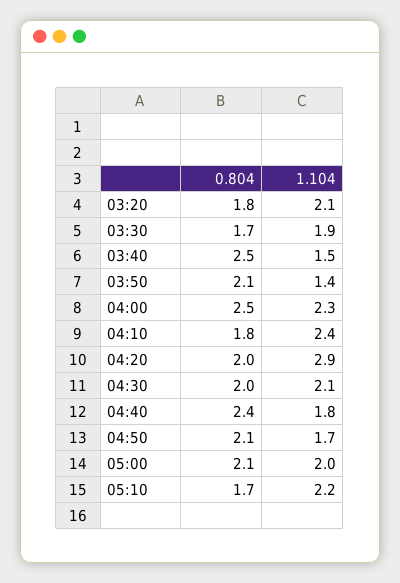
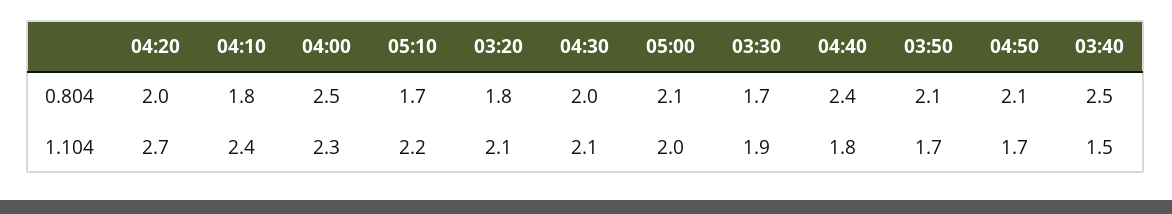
1.104, 03:50: 1.4 -> 1.7
1.104, 04:20: 2.9 -> 2.7

